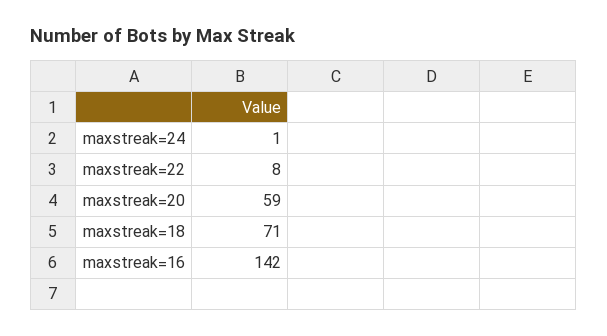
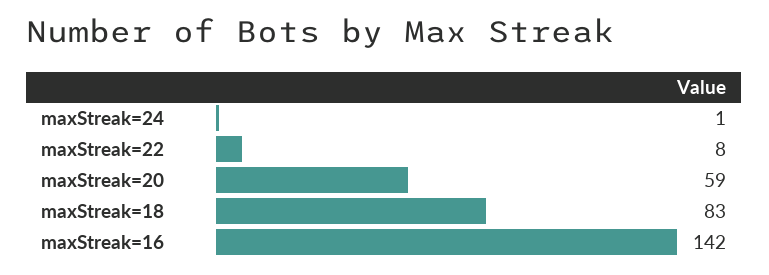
maxstreak=18: 71 -> 83

